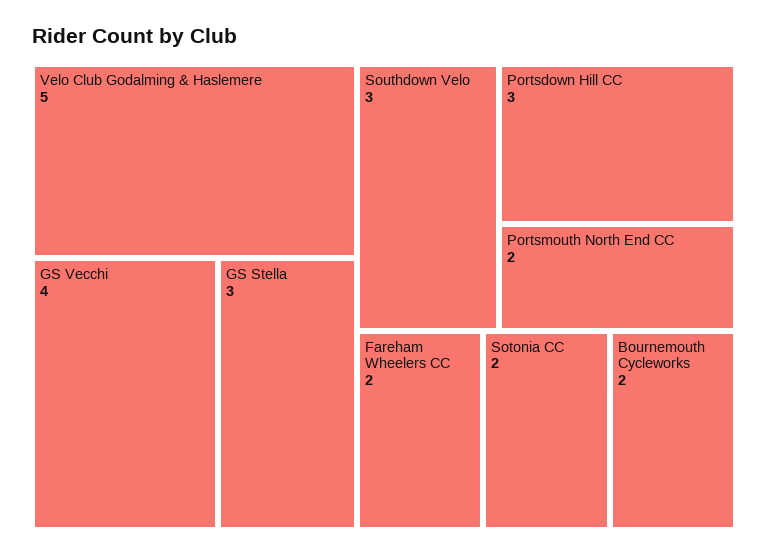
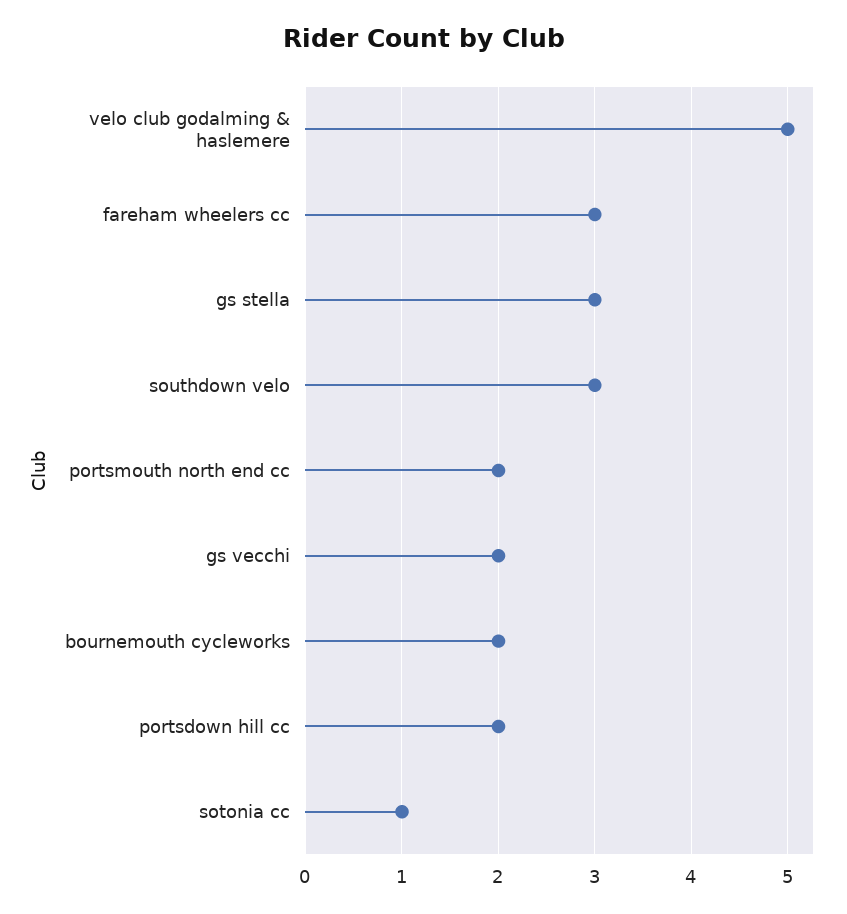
GS Vecchi: 4 -> 2
Portsdown Hill CC: 3 -> 2
Fareham Wheelers CC: 2 -> 3
Sotonia CC: 2 -> 1

